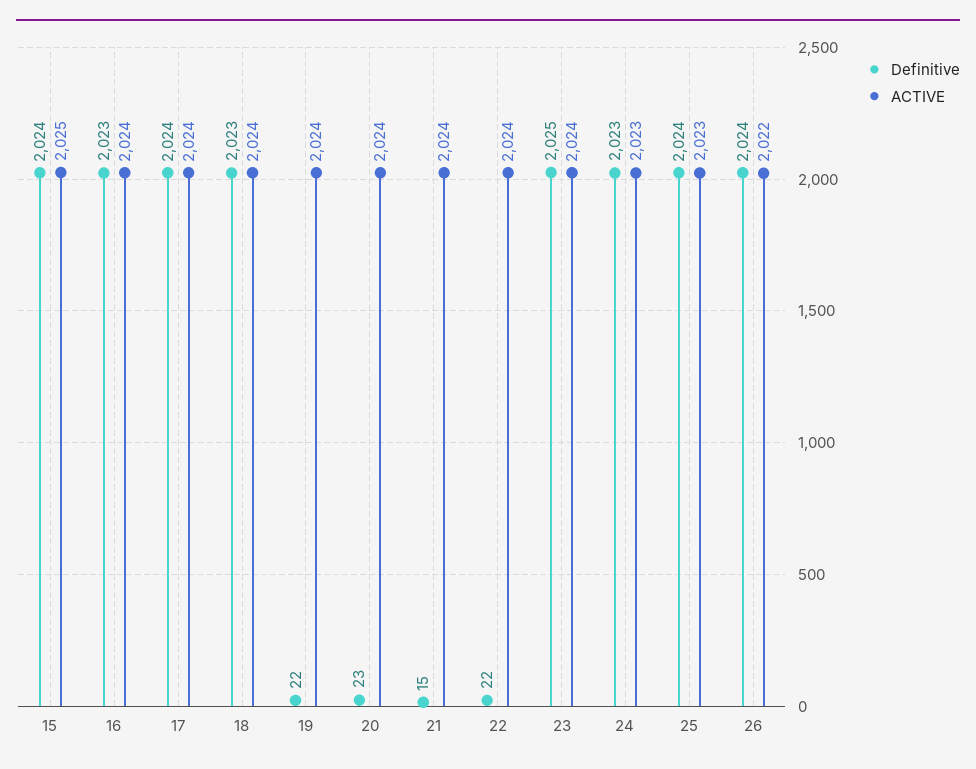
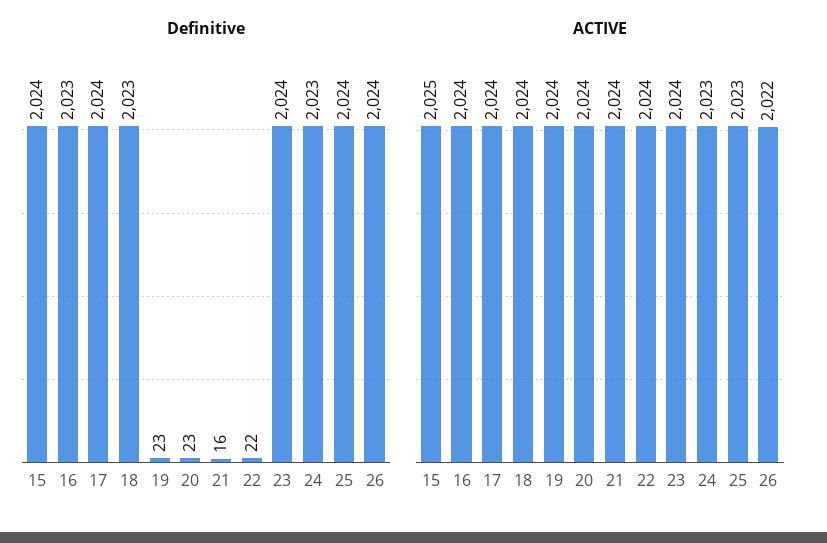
Definitive, 19: 22 -> 23
Definitive, 21: 15 -> 16
Definitive, 23: 2025 -> 2024

